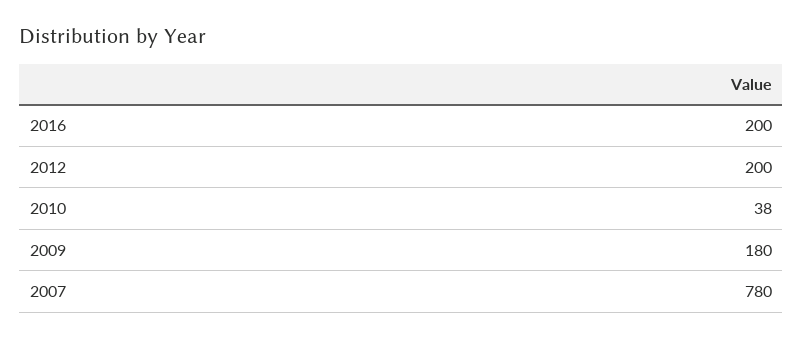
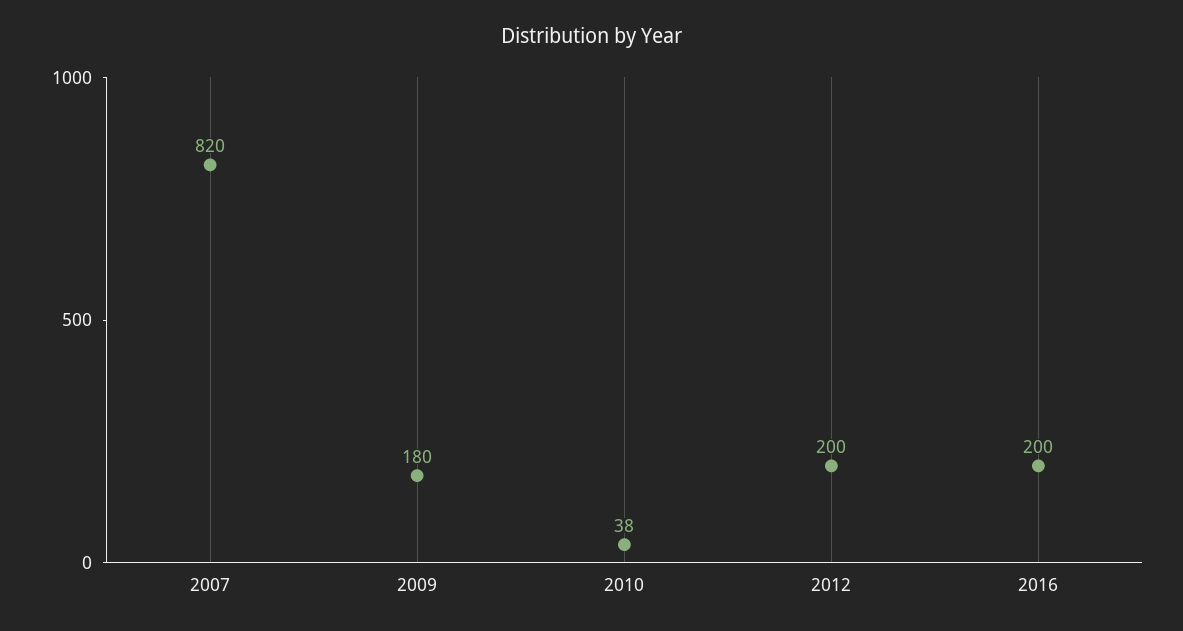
2007: 780 -> 820

